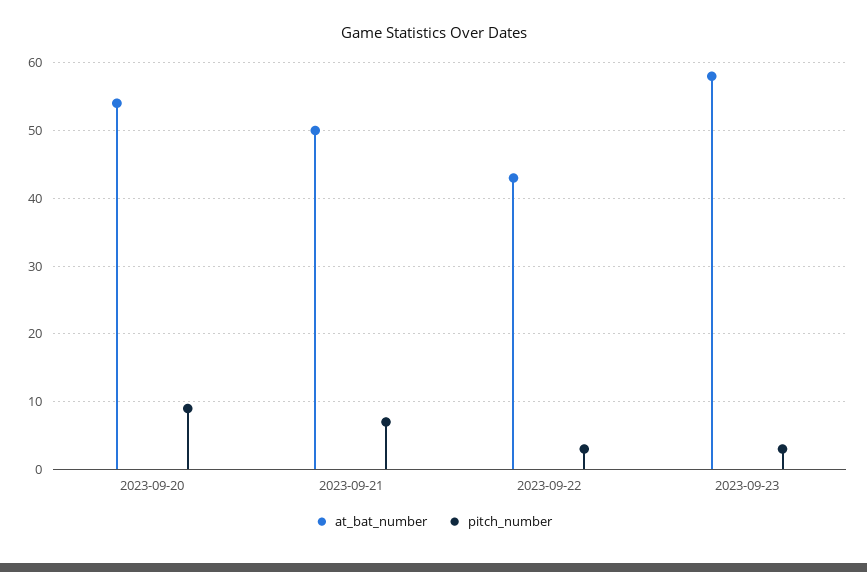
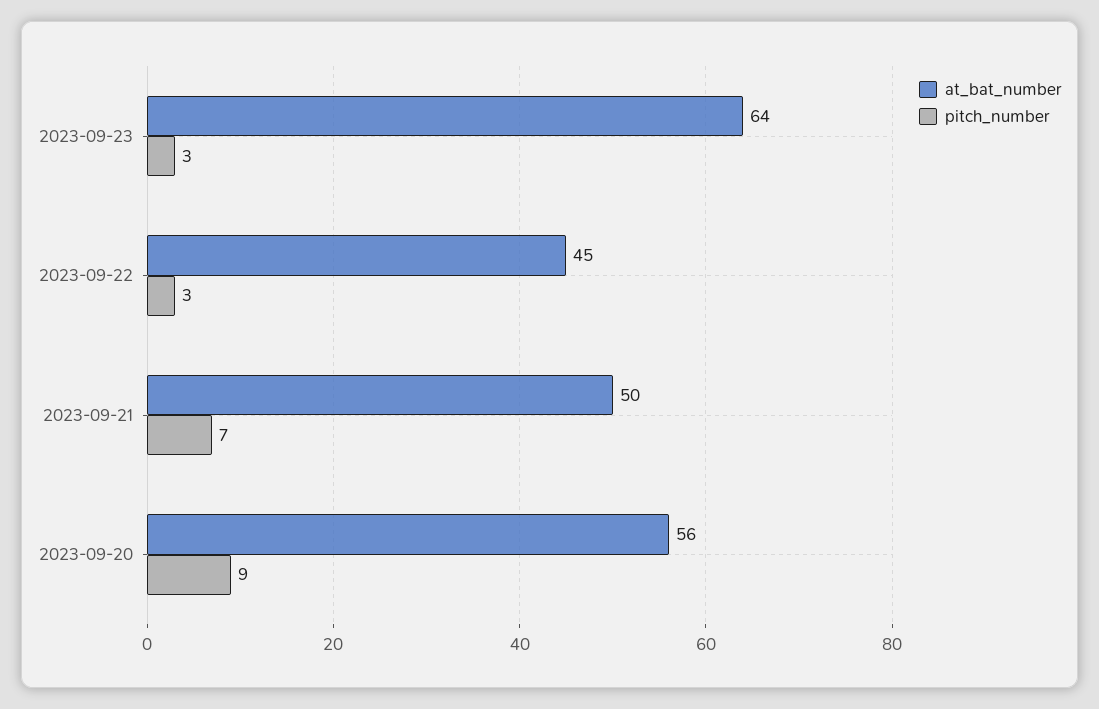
at_bat_number, 2023-09-20: 54 -> 56
at_bat_number, 2023-09-22: 43 -> 45
at_bat_number, 2023-09-23: 58 -> 64

